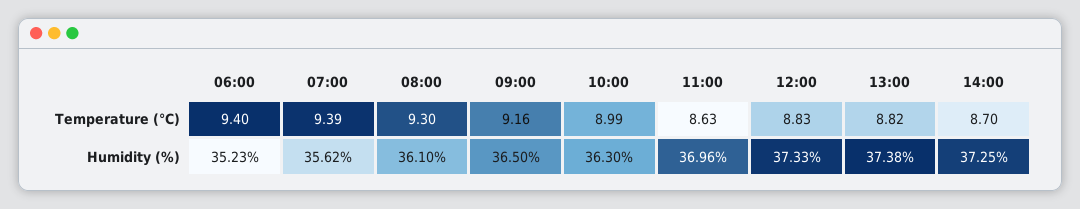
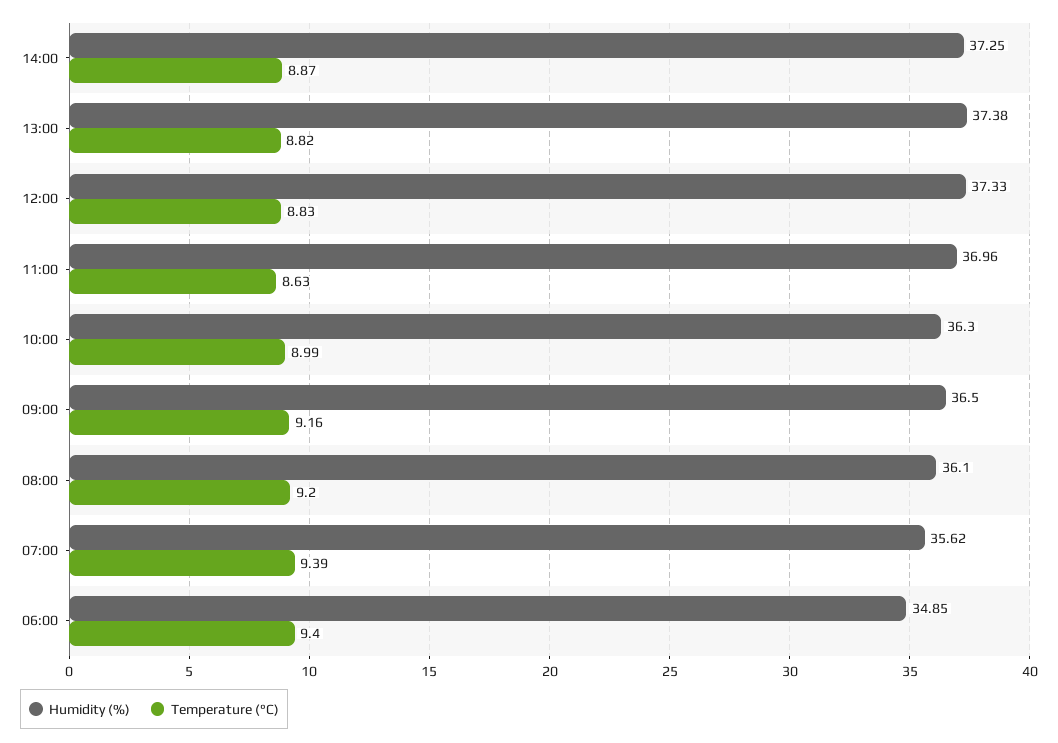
Temperature (°C), 08:00: 9.3 -> 9.2
Temperature (°C), 14:00: 8.7 -> 8.87
Humidity (%), 06:00: 35.23 -> 34.85

